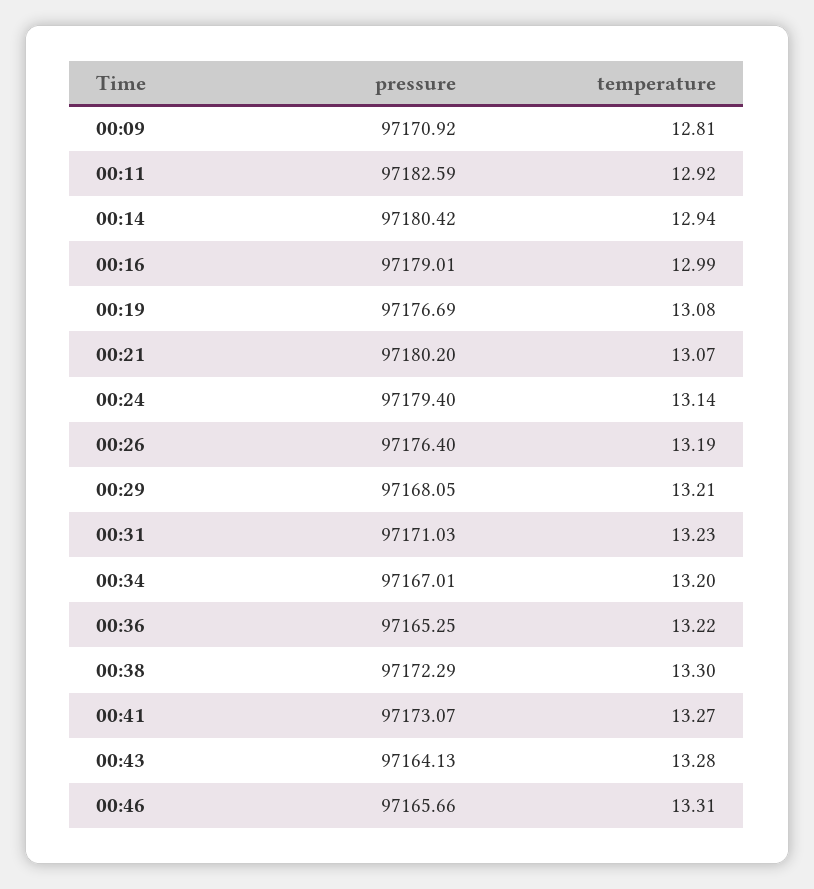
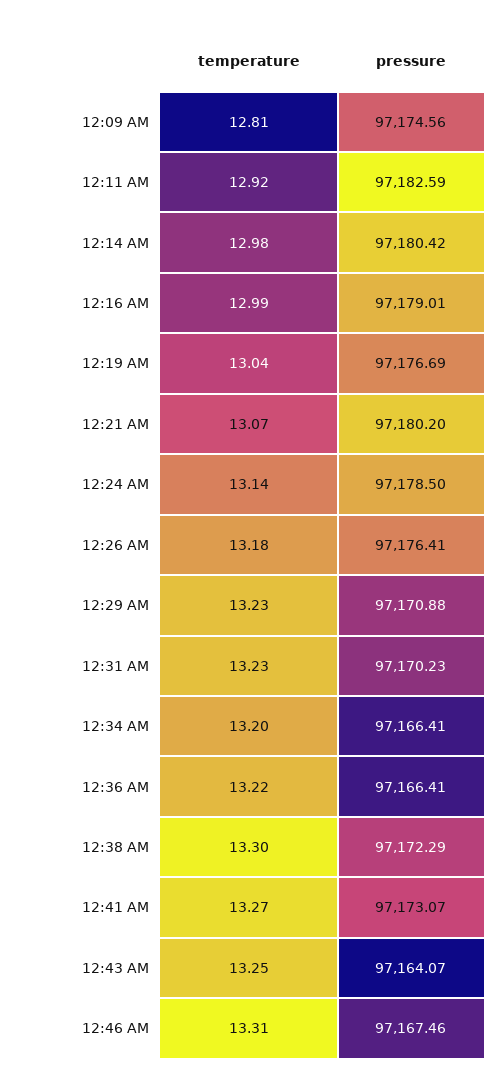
pressure, 00:09: 97170.92 -> 97174.56
temperature, 00:14: 12.94 -> 12.98
temperature, 00:19: 13.08 -> 13.04
pressure, 00:24: 97179.4 -> 97178.5
pressure, 00:26: 97176.4 -> 97176.41
temperature, 00:26: 13.19 -> 13.18
pressure, 00:29: 97168.05 -> 97170.88
temperature, 00:29: 13.21 -> 13.23
pressure, 00:31: 97171.03 -> 97170.23
pressure, 00:34: 97167.01 -> 97166.41
pressure, 00:36: 97165.25 -> 97166.41
pressure, 00:43: 97164.13 -> 97164.07
temperature, 00:43: 13.28 -> 13.25
pressure, 00:46: 97165.66 -> 97167.46

